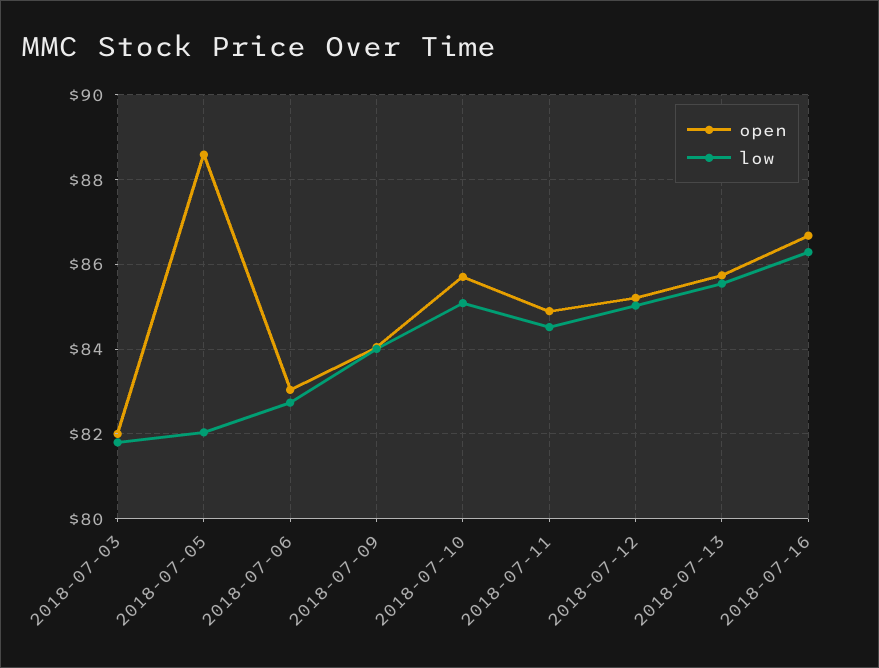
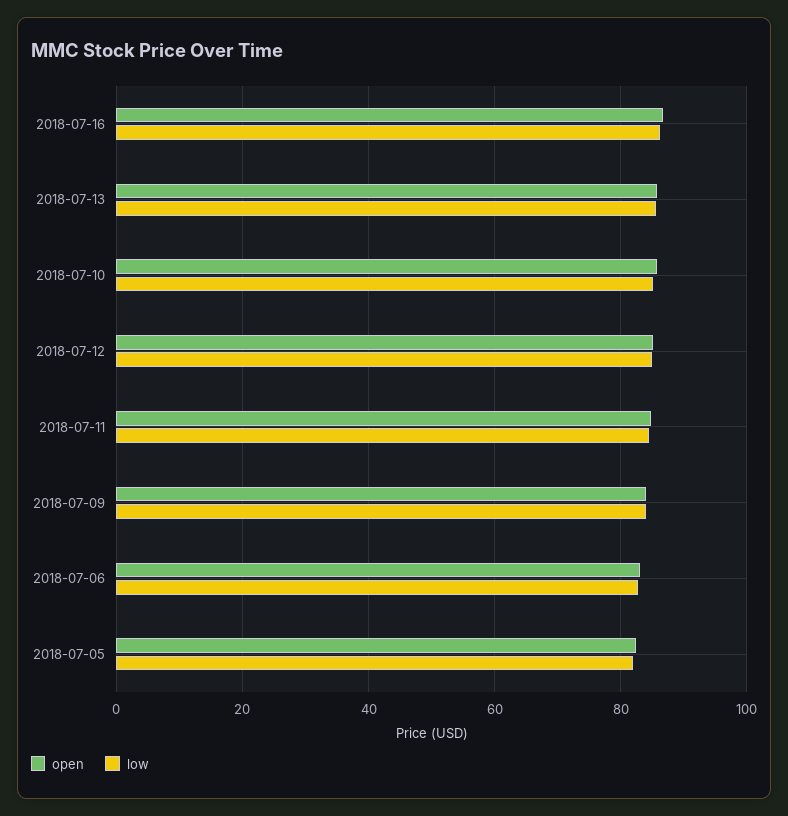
open, 2018-07-03: 82 -> none
low, 2018-07-03: 81.8 -> none
open, 2018-07-05: 88.6 -> 82

